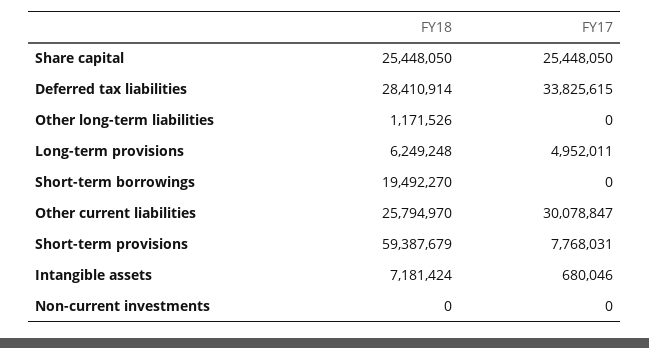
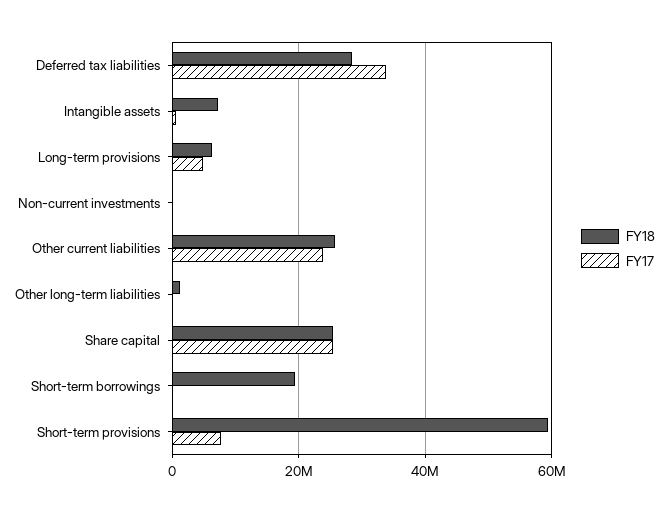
FY17, Other current liabilities: 30078847 -> 24000000

